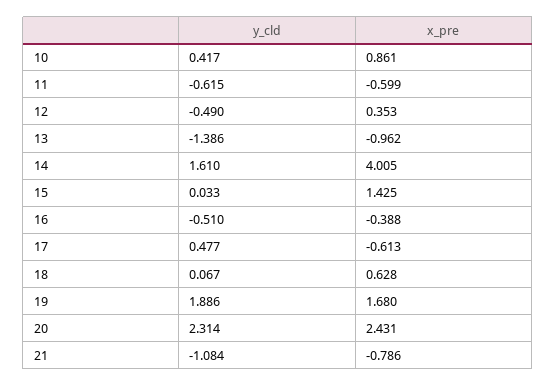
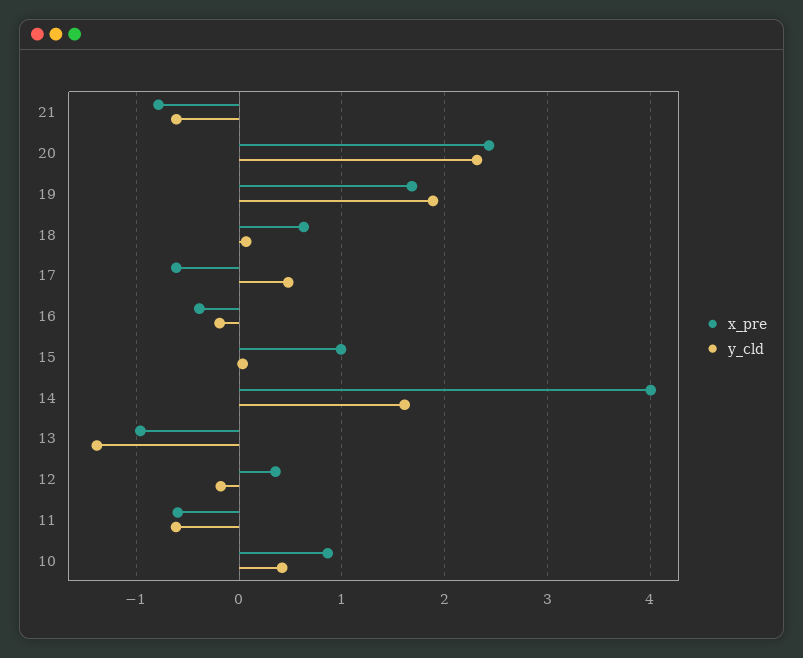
y_cld, 12: -0.49 -> -0.2
x_pre, 15: 1.425 -> 1
y_cld, 16: -0.51 -> -0.2
y_cld, 21: -1.084 -> -0.6

